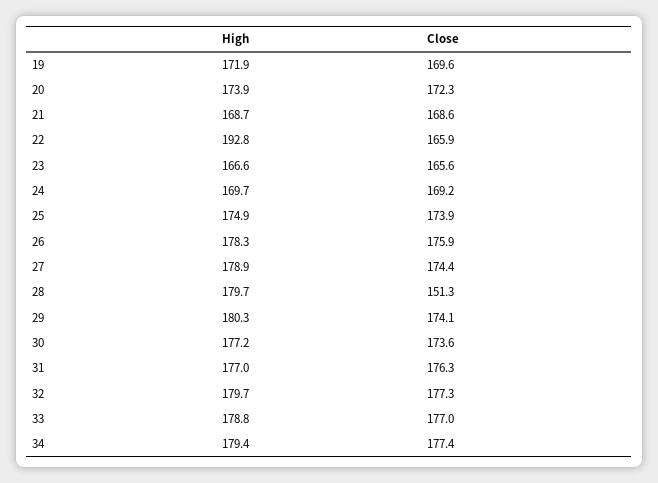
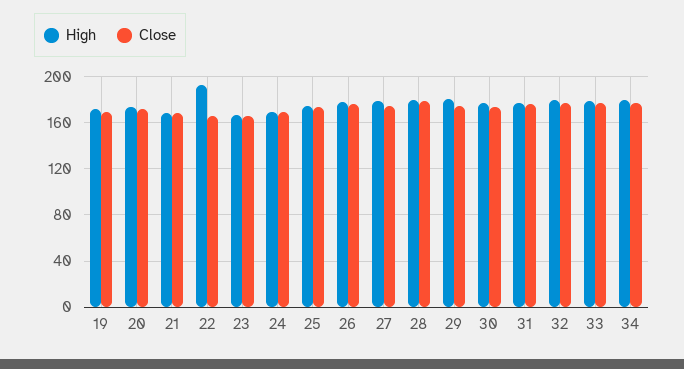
Close, 28: 151.3 -> 180

